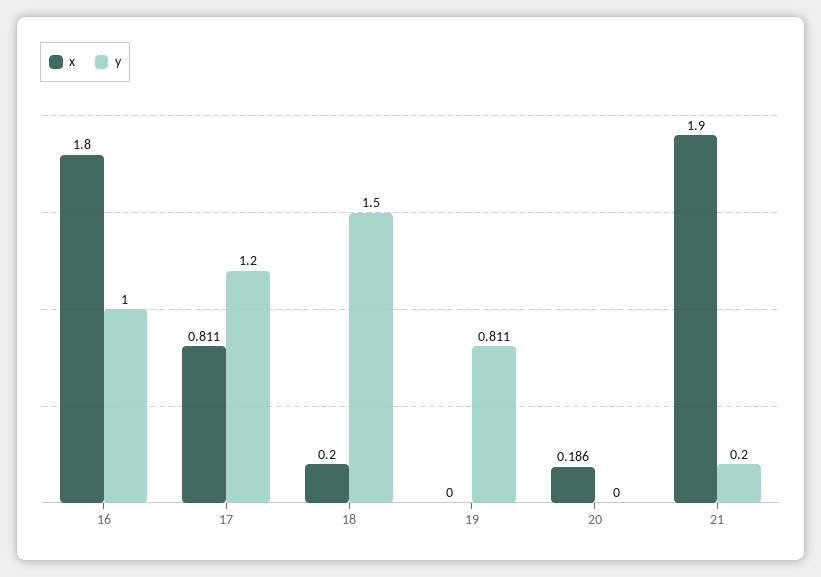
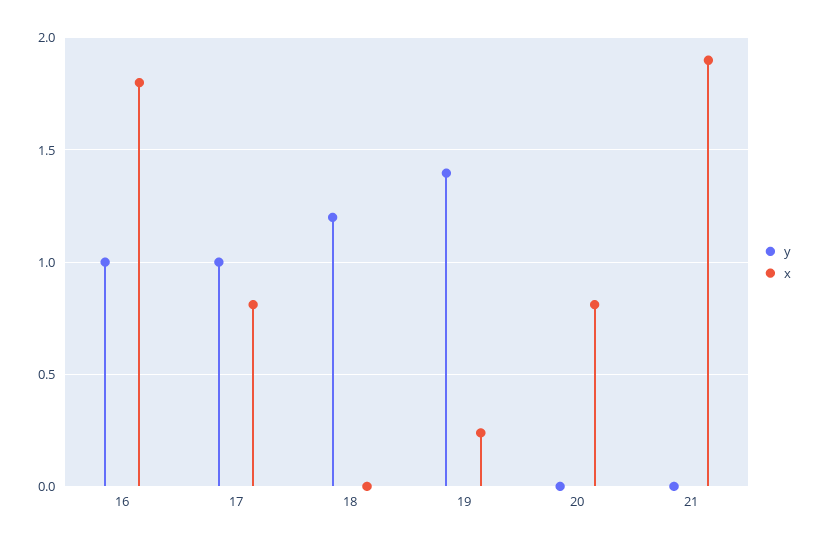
y, 17: 1.2 -> 1
x, 18: 0.2 -> 0
y, 18: 1.5 -> 1.2
x, 19: 0 -> 0.25
y, 19: 0.811 -> 1.4
x, 20: 0.186 -> 0.8
y, 21: 0.2 -> 0

